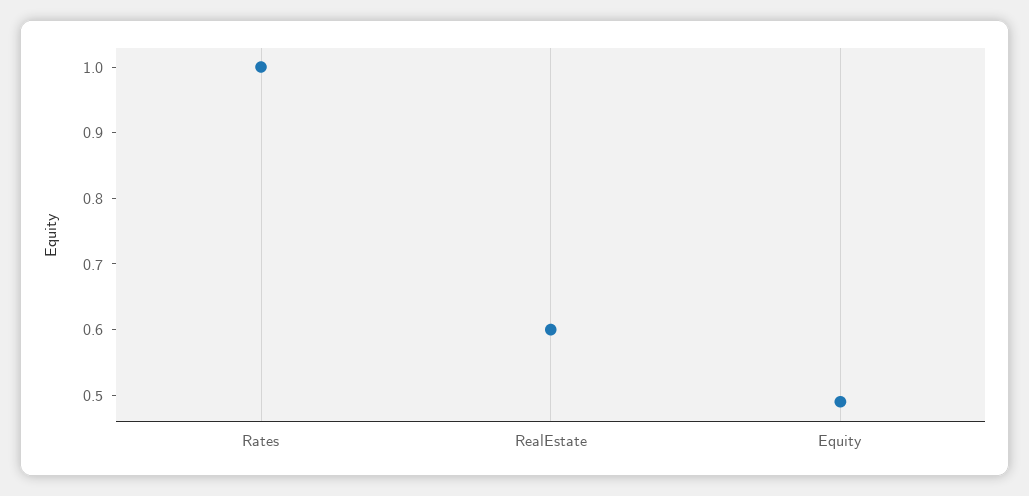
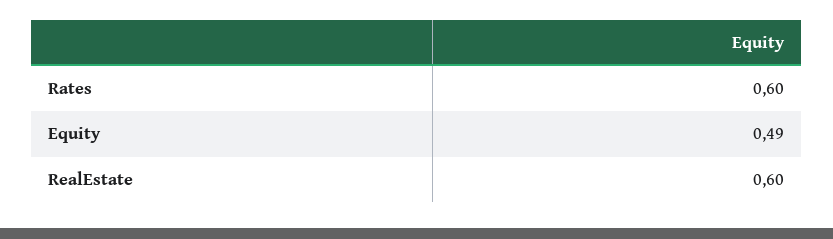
Rates: 1 -> 0.6

